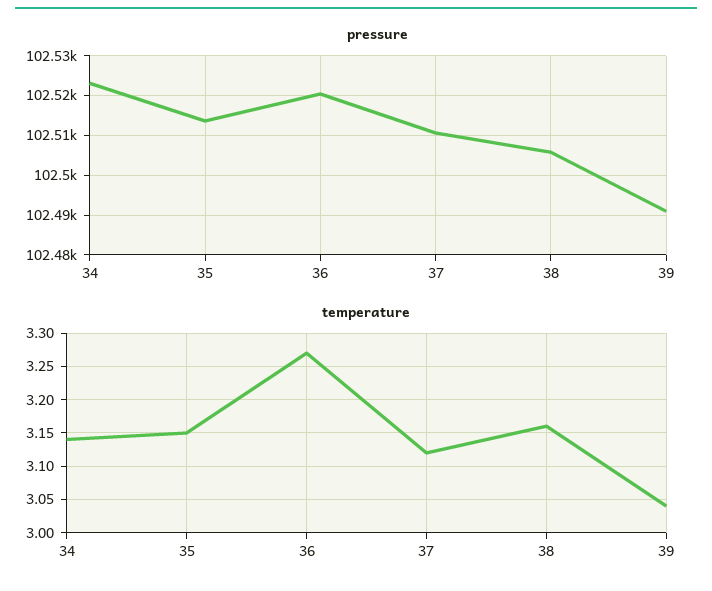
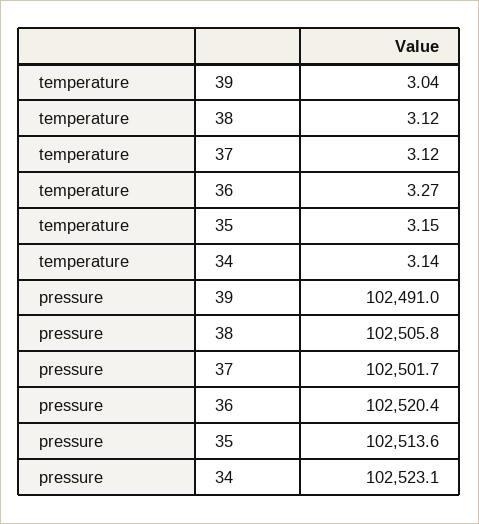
pressure, 37: 102510 -> 102501.7
temperature, 38: 3.16 -> 3.12

